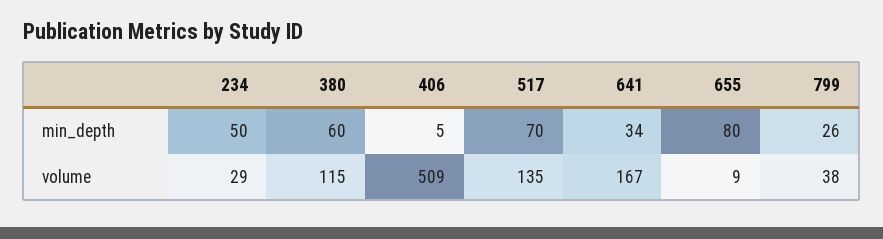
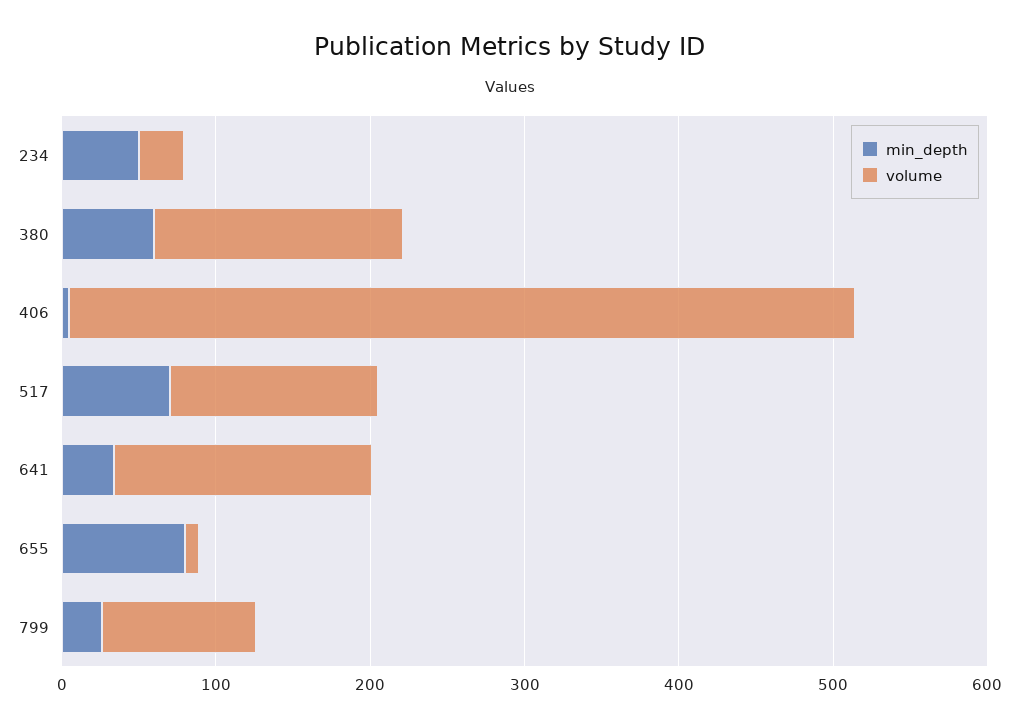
volume, 380: 115 -> 160
volume, 799: 38 -> 100

